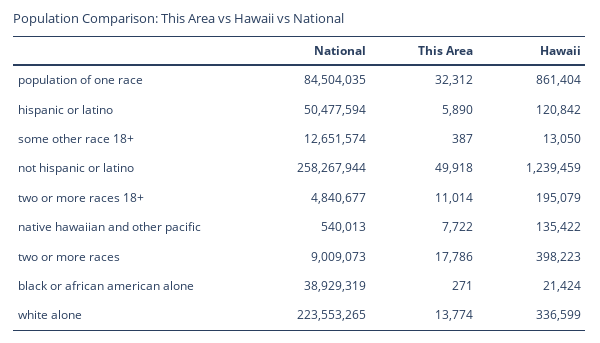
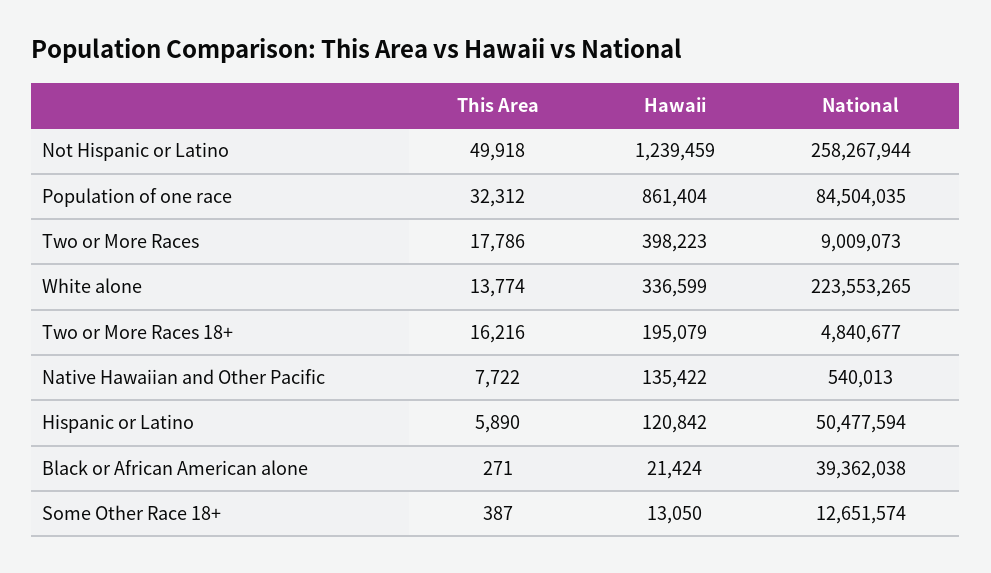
This Area, two or more races 18+: 11014 -> 16216
National, black or african american alone: 38929319 -> 39362038

